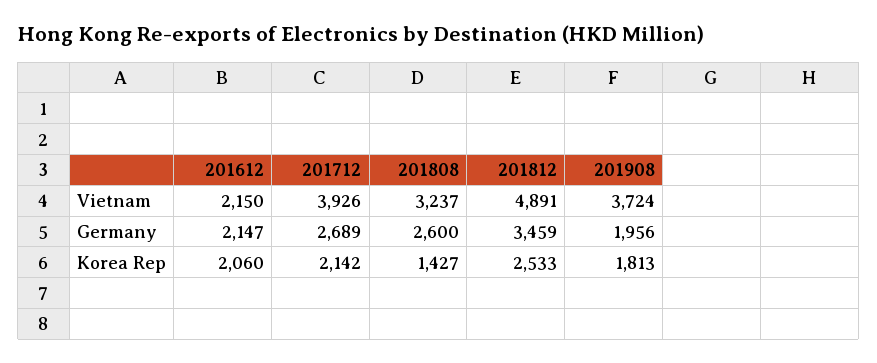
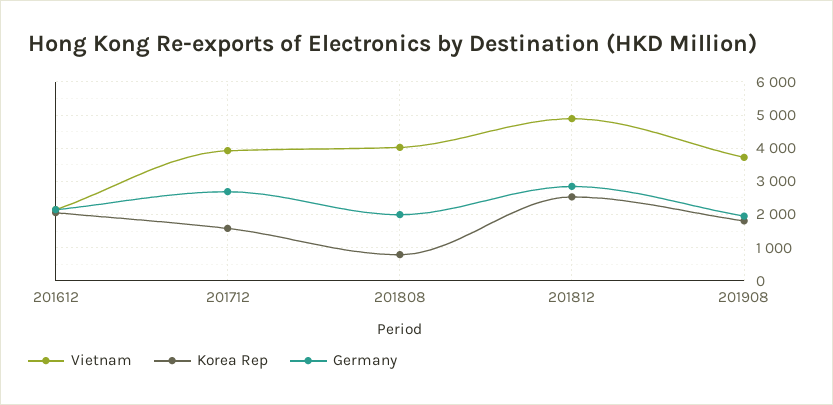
Vietnam, 201808: 3237 -> 4000
Germany, 201808: 2600 -> 2000
Germany, 201812: 3459 -> 2800
Korea Rep, 201712: 2142 -> 1600
Korea Rep, 201808: 1427 -> 800

